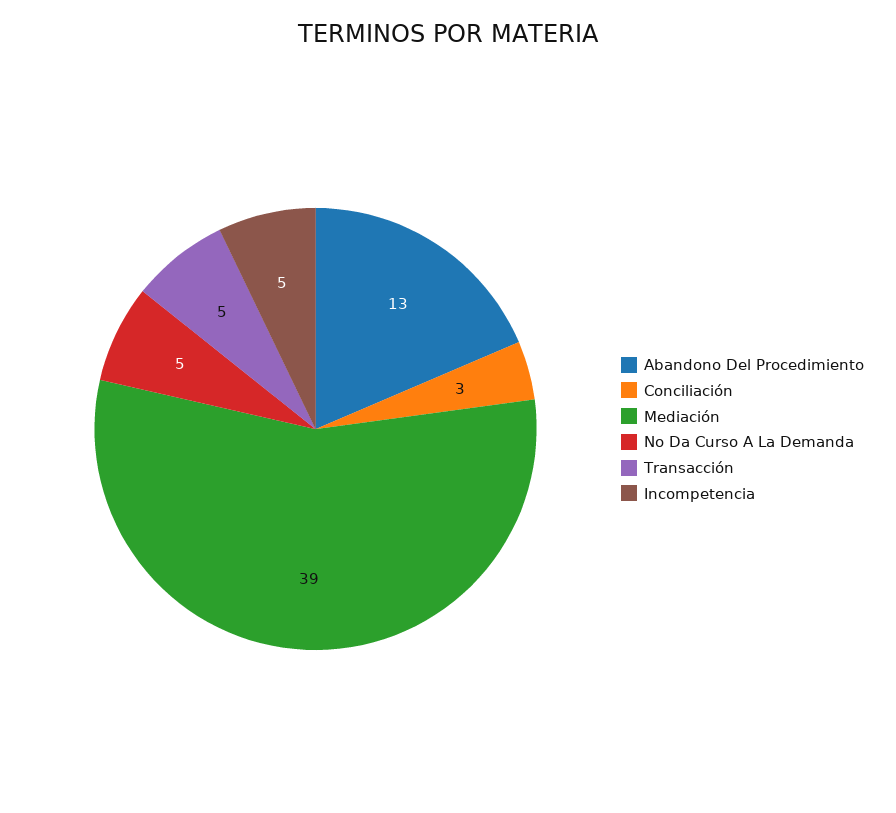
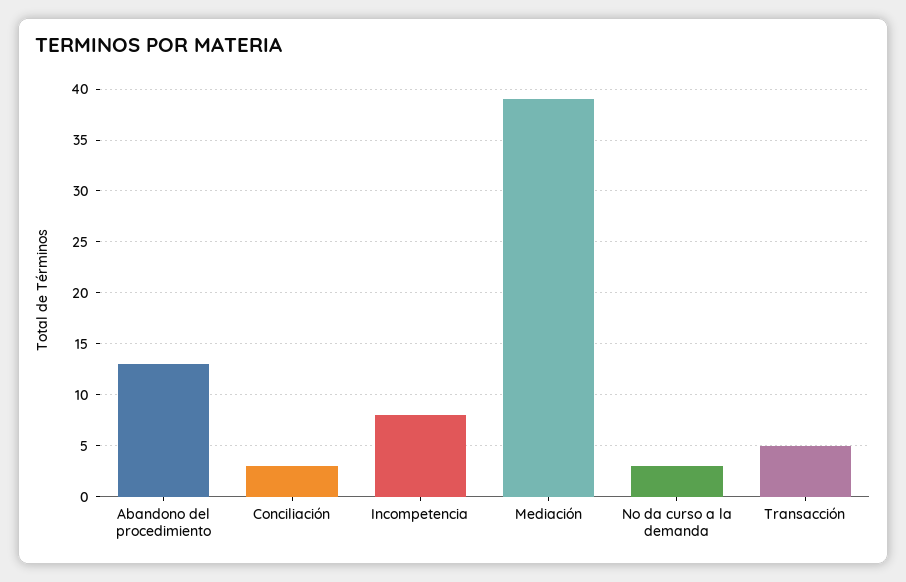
No Da Curso A La Demanda: 5 -> 3
Incompetencia: 5 -> 8

